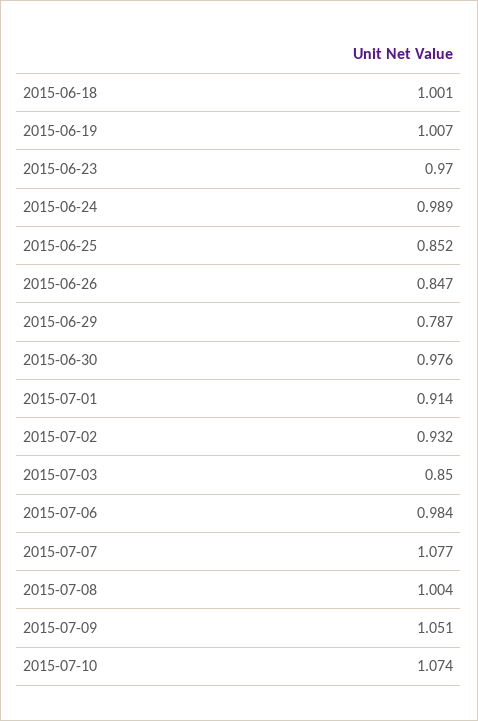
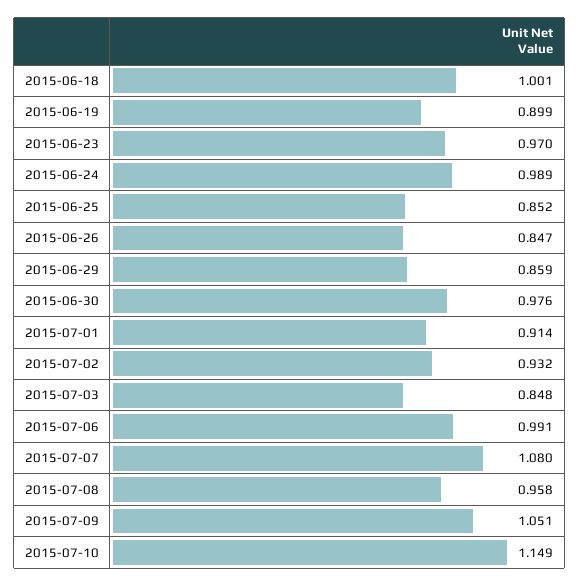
2015-06-19: 1.007 -> 0.899
2015-06-29: 0.787 -> 0.859
2015-07-03: 0.85 -> 0.848
2015-07-06: 0.984 -> 0.991
2015-07-07: 1.077 -> 1.08
2015-07-08: 1.004 -> 0.958
2015-07-10: 1.074 -> 1.149

